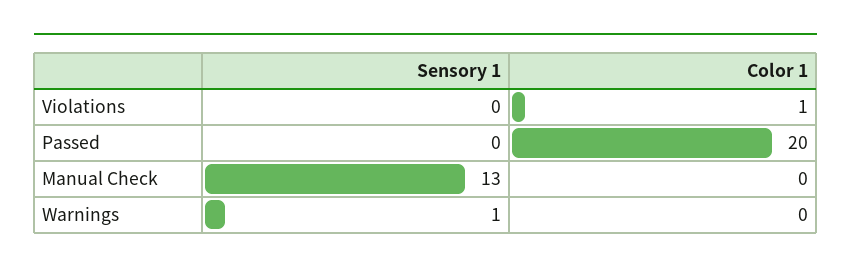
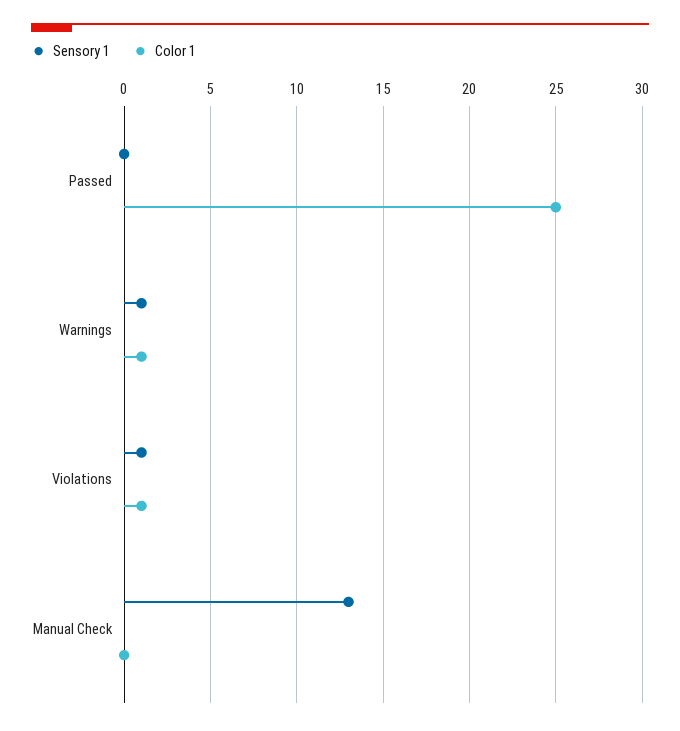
Sensory 1, Violations: 0 -> 1
Color 1, Passed: 20 -> 25
Color 1, Warnings: 0 -> 1

